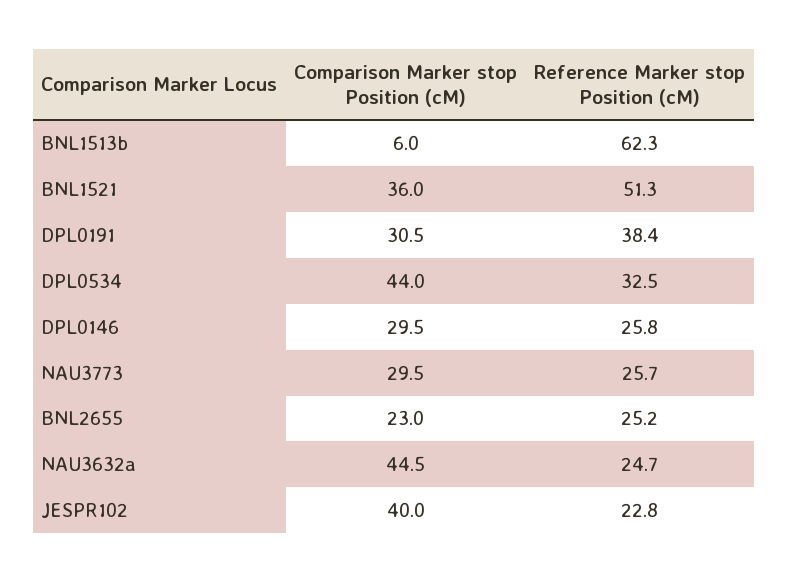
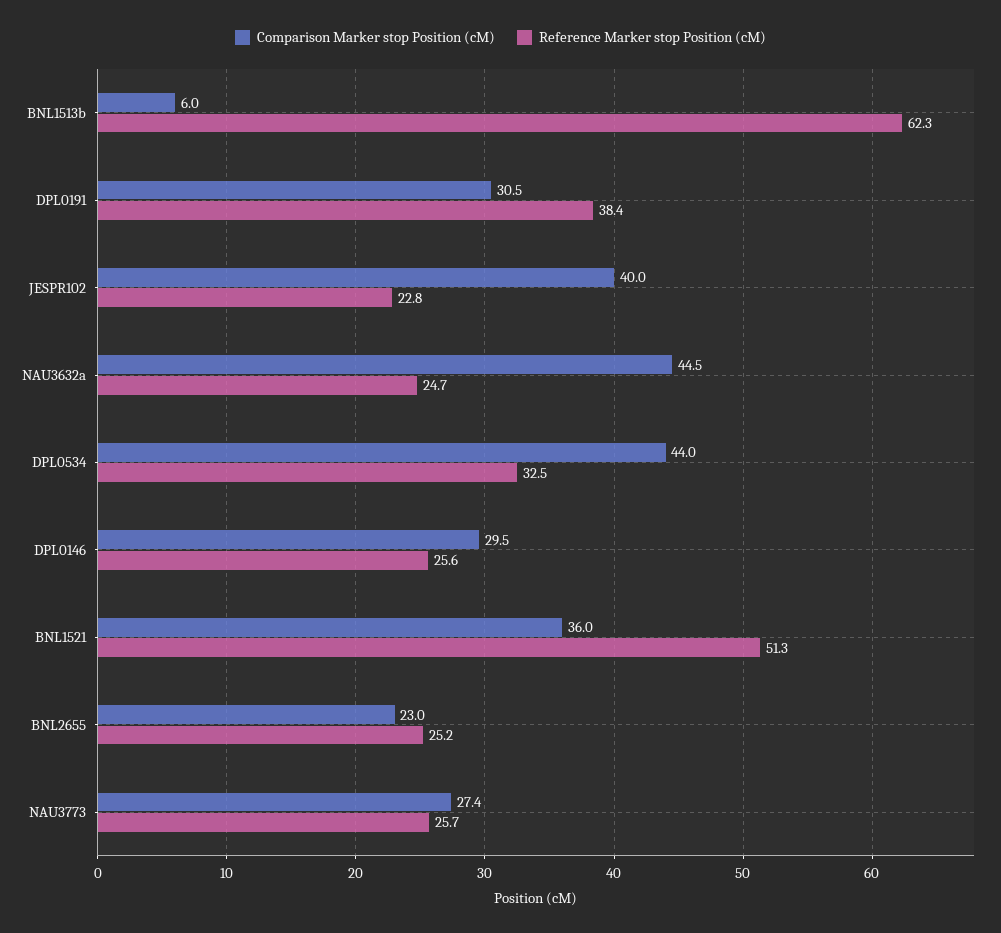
Reference Marker stop Position (cM), DPL0146: 25.8 -> 25.6
Comparison Marker stop Position (cM), NAU3773: 29.5 -> 27.4

